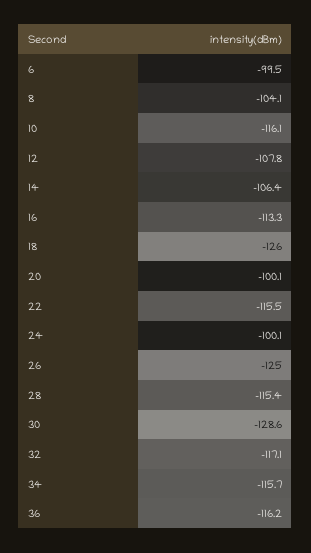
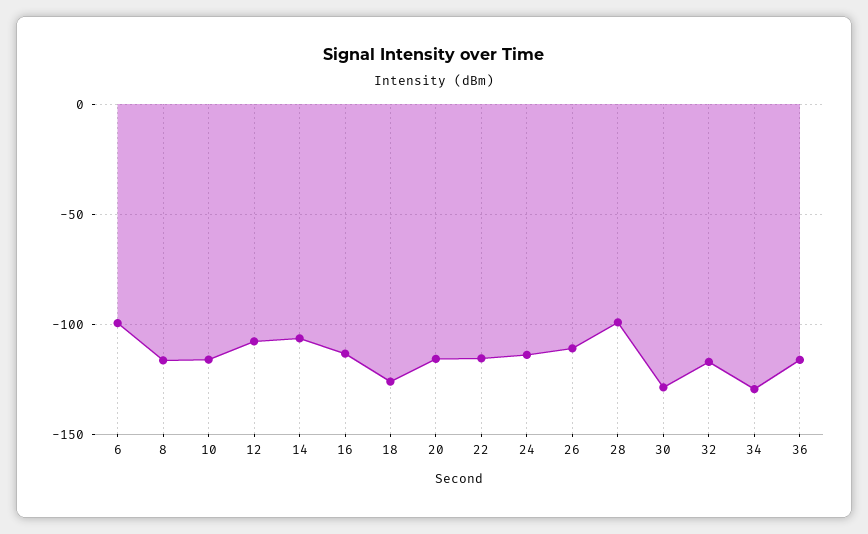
8: -104.1 -> -115
20: -100.1 -> -115
24: -100.1 -> -115
26: -125 -> -110
28: -115.4 -> -100
34: -115.7 -> -130

